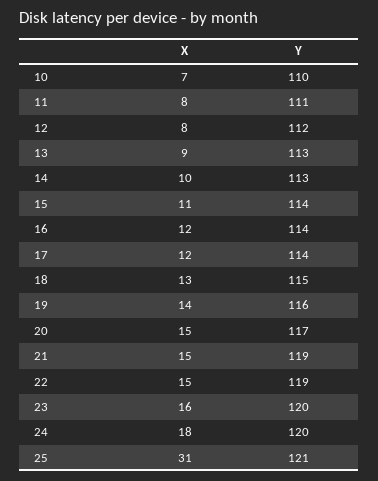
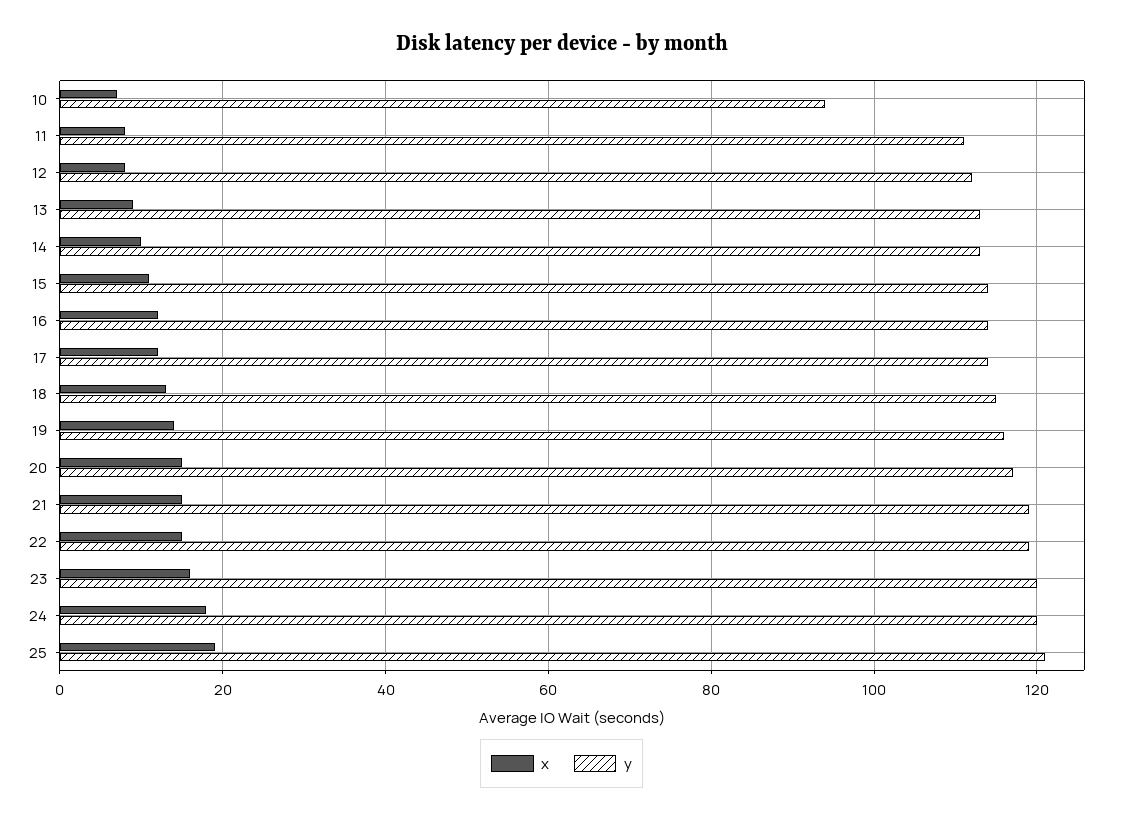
Y, 10: 110 -> 95
X, 25: 31 -> 20

